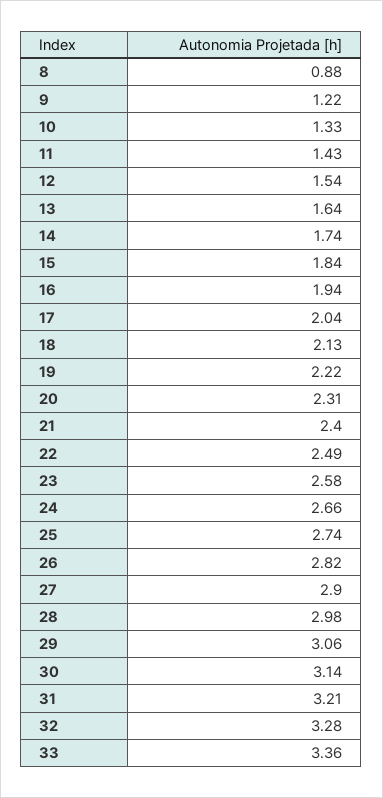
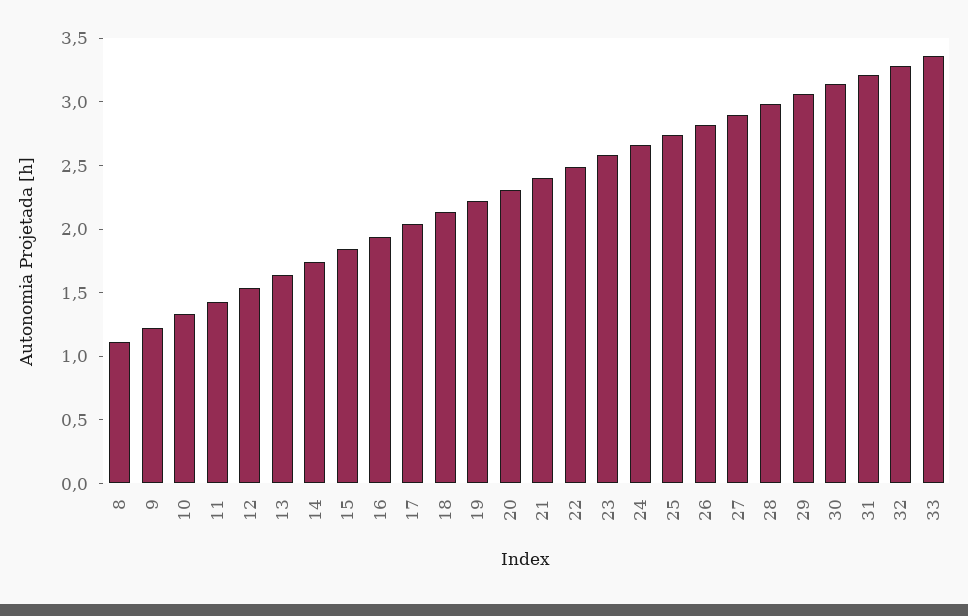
8: 0.88 -> 1.1

